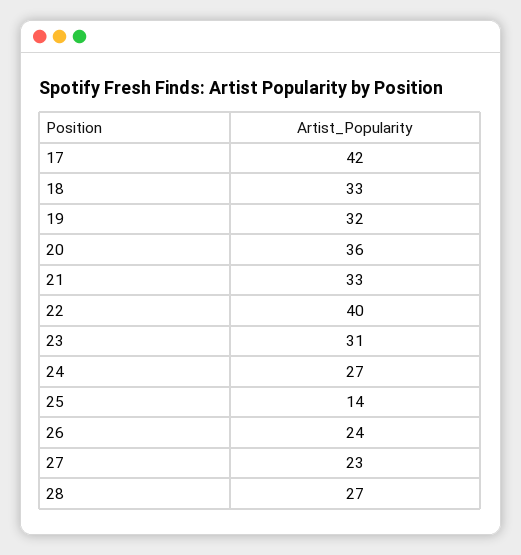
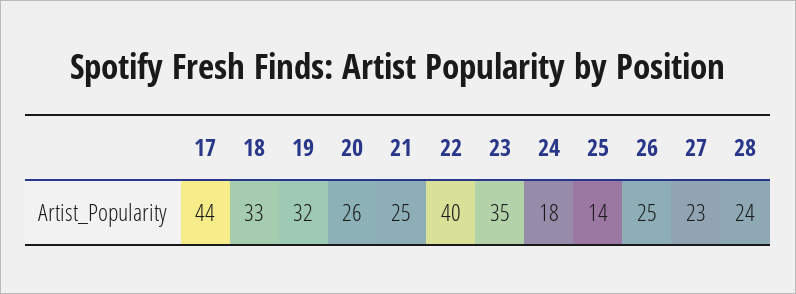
17: 42 -> 44
20: 36 -> 26
21: 33 -> 25
23: 31 -> 35
24: 27 -> 18
26: 24 -> 25
28: 27 -> 24

